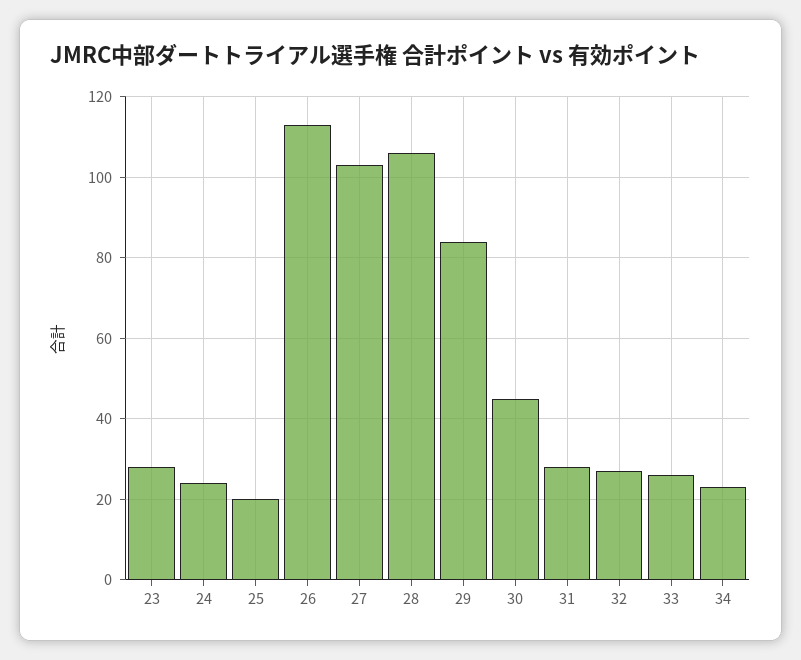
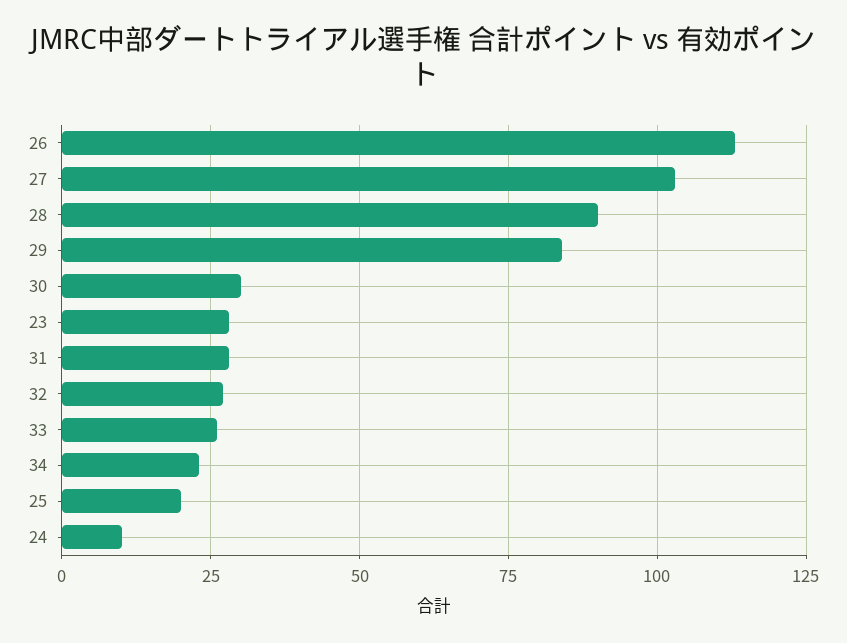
24: 25 -> 10
28: 105 -> 90
30: 45 -> 30

